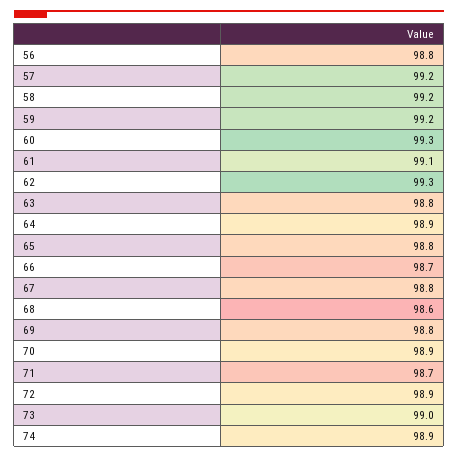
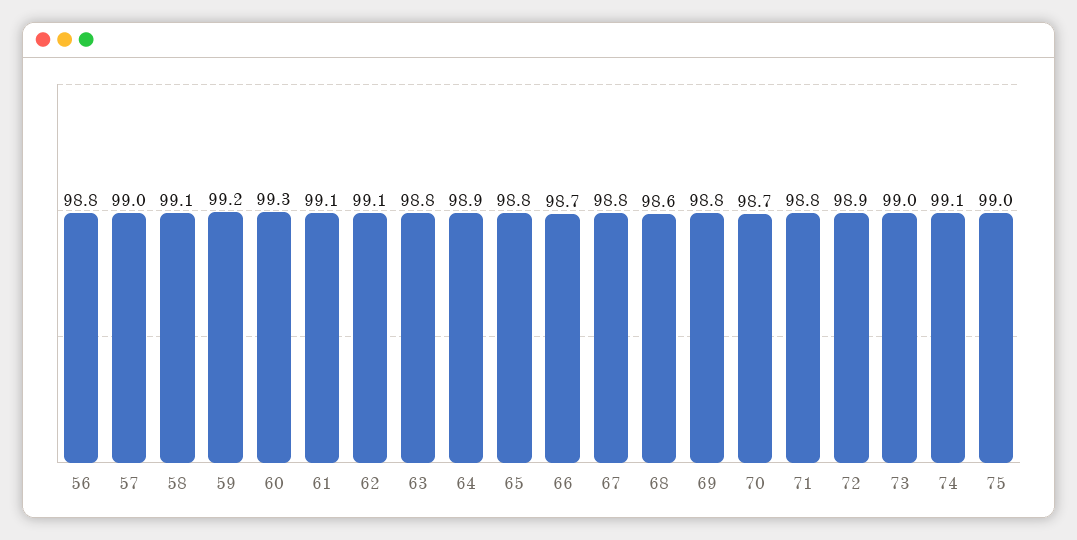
57: 99.2 -> 99
58: 99.2 -> 99.1
62: 99.3 -> 99.1
70: 98.9 -> 98.7
71: 98.7 -> 98.8
74: 98.9 -> 99.1
75: none -> 99

